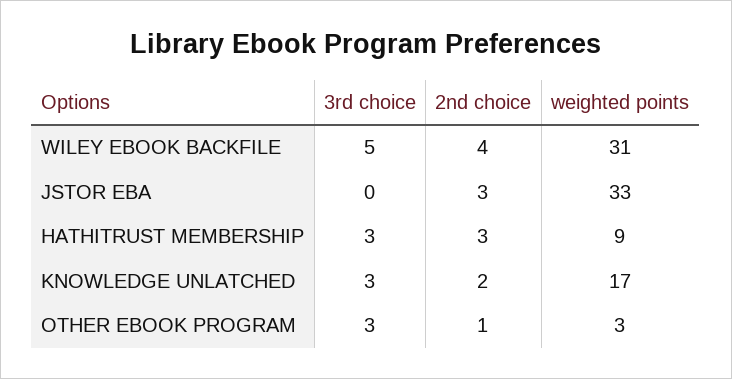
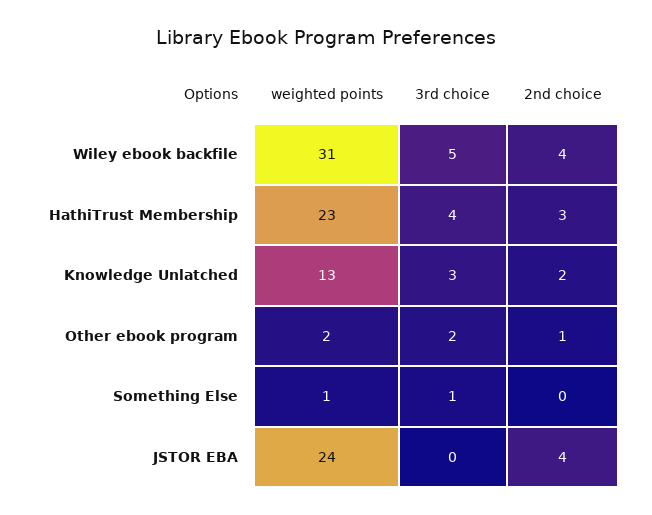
2nd choice, JSTOR EBA: 3 -> 4
weighted points, JSTOR EBA: 33 -> 24
3rd choice, HATHITRUST MEMBERSHIP: 3 -> 4
weighted points, HATHITRUST MEMBERSHIP: 9 -> 23
weighted points, KNOWLEDGE UNLATCHED: 17 -> 13
3rd choice, OTHER EBOOK PROGRAM: 3 -> 2
weighted points, OTHER EBOOK PROGRAM: 3 -> 2
weighted points, Something Else: none -> 1
3rd choice, Something Else: none -> 1
2nd choice, Something Else: none -> 0

